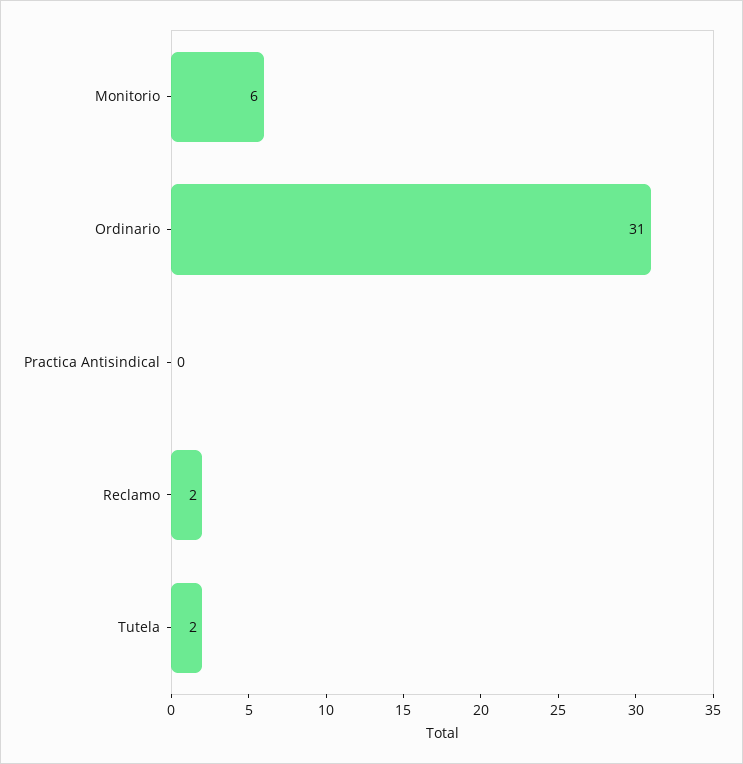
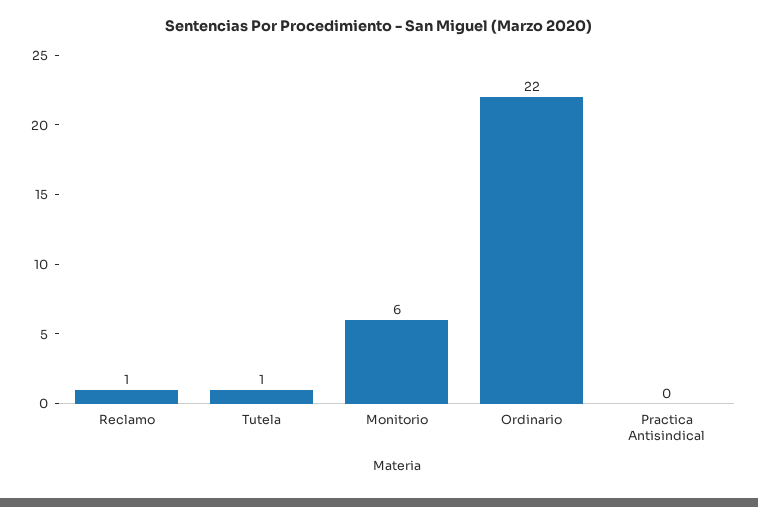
Ordinario: 31 -> 22
Reclamo: 2 -> 1
Tutela: 2 -> 1

